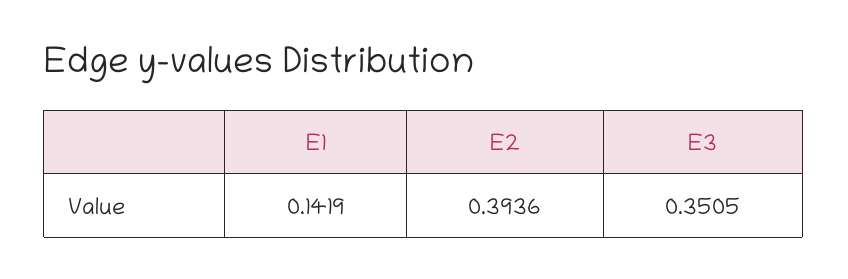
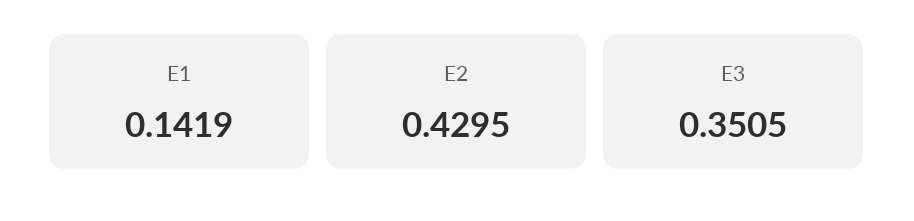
E2: 0.3936 -> 0.4295

